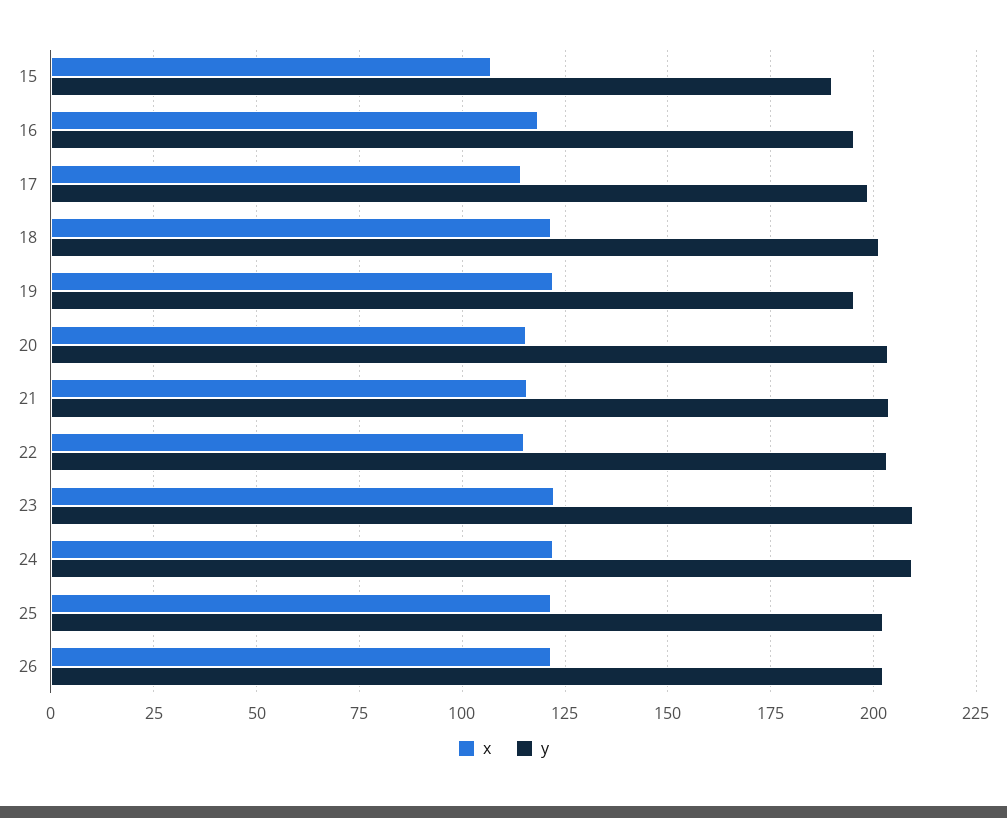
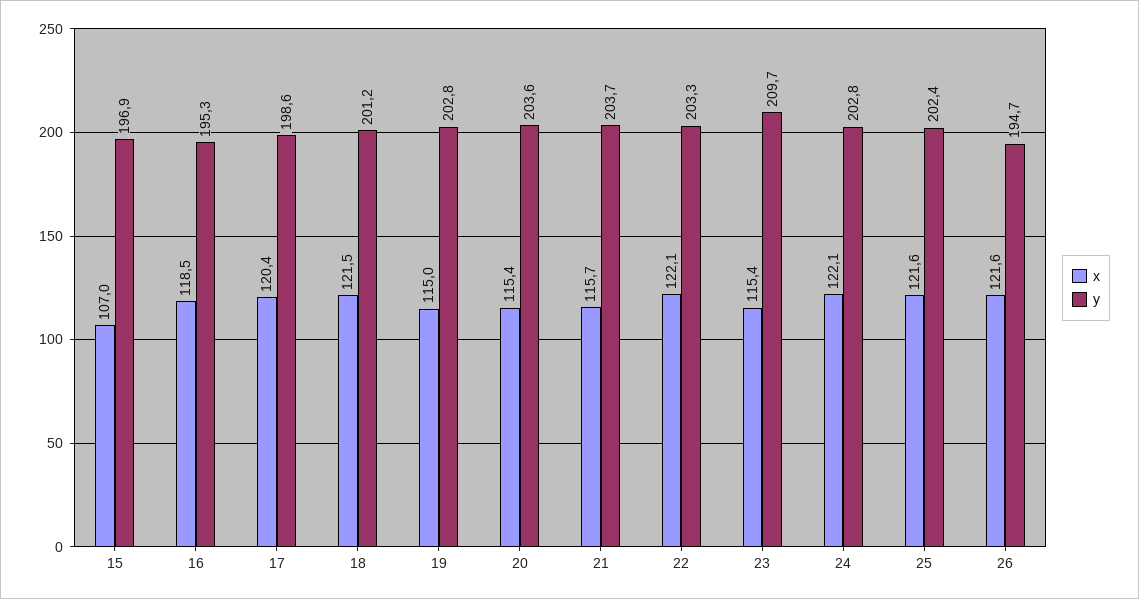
y, 15: 190 -> 196.9
x, 17: 115 -> 120.4
x, 19: 122.5 -> 115
y, 19: 195 -> 202.8
x, 22: 115 -> 122.1
x, 23: 122.5 -> 115.4
y, 24: 210 -> 202.8
y, 26: 202.5 -> 194.7

